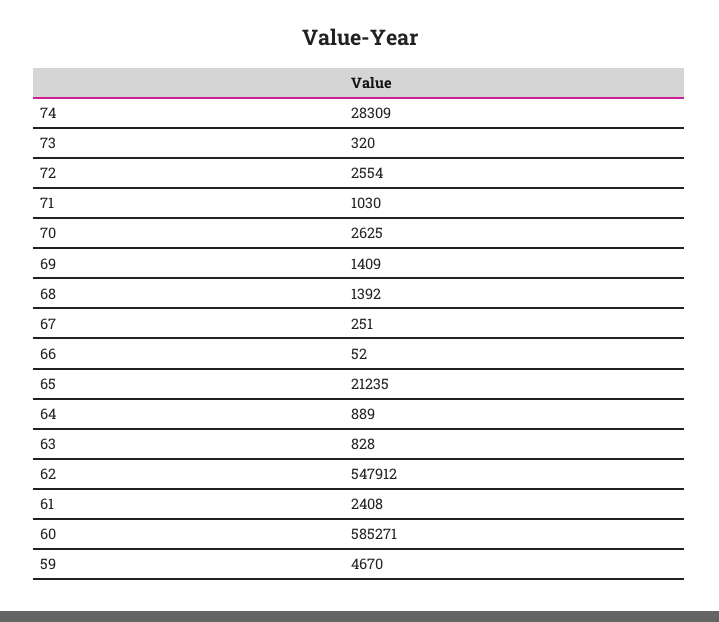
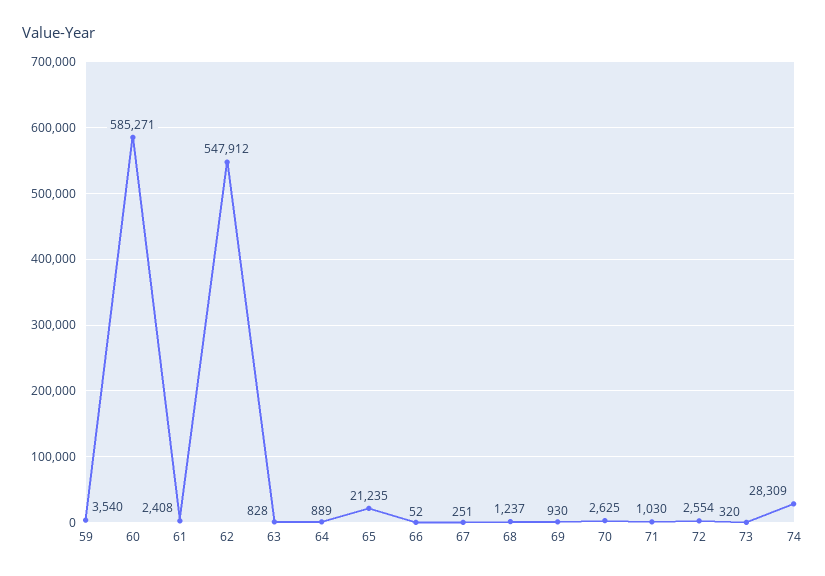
69: 1409 -> 930
68: 1392 -> 1237
59: 4670 -> 3540

